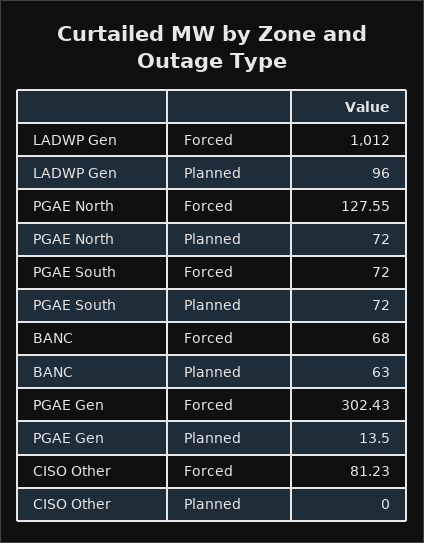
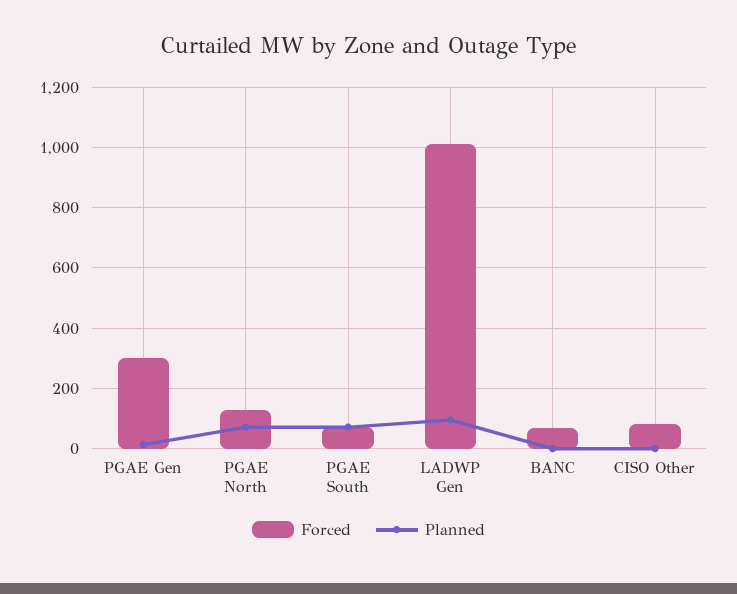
Planned, BANC: 63 -> 0

